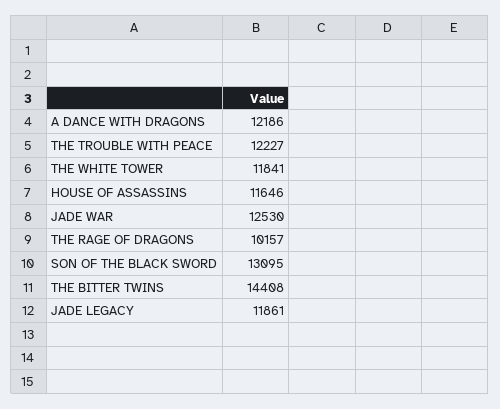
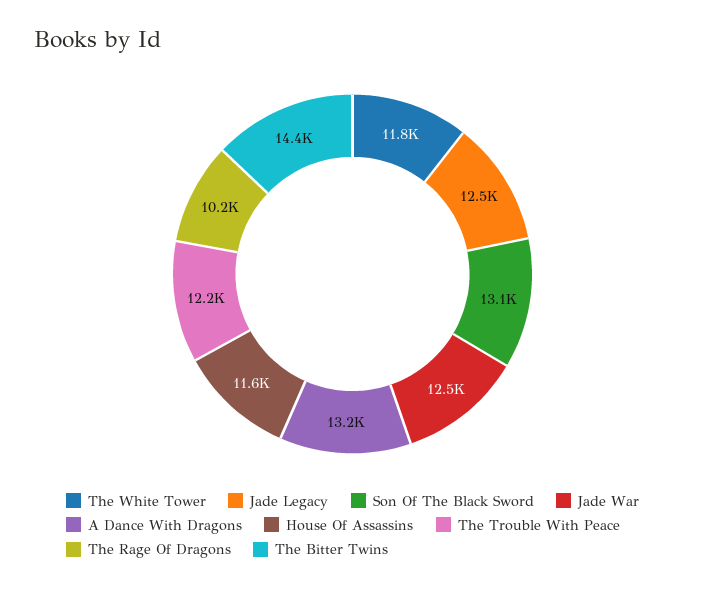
A DANCE WITH DRAGONS: 12186 -> 13200
JADE LEGACY: 11861 -> 12500

